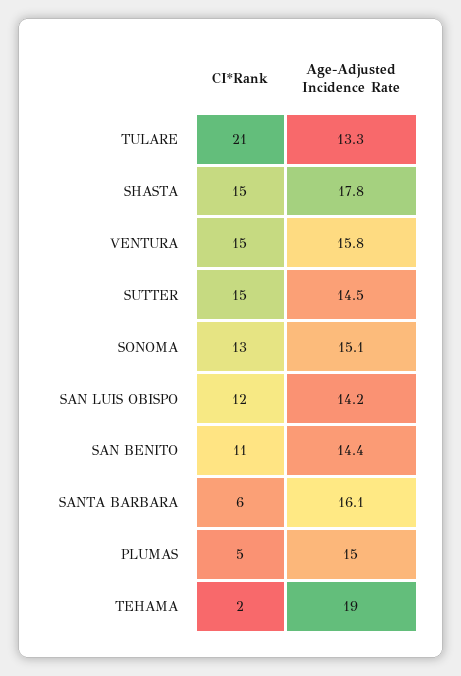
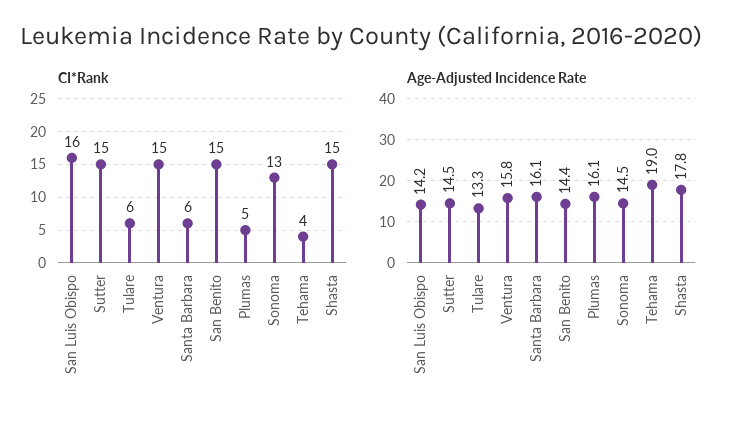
CI*Rank, TULARE: 21 -> 6
Age-Adjusted Incidence Rate, SONOMA: 15.1 -> 14.5
CI*Rank, SAN LUIS OBISPO: 12 -> 16
CI*Rank, SAN BENITO: 11 -> 15
Age-Adjusted Incidence Rate, PLUMAS: 15 -> 16.1
CI*Rank, TEHAMA: 2 -> 4

